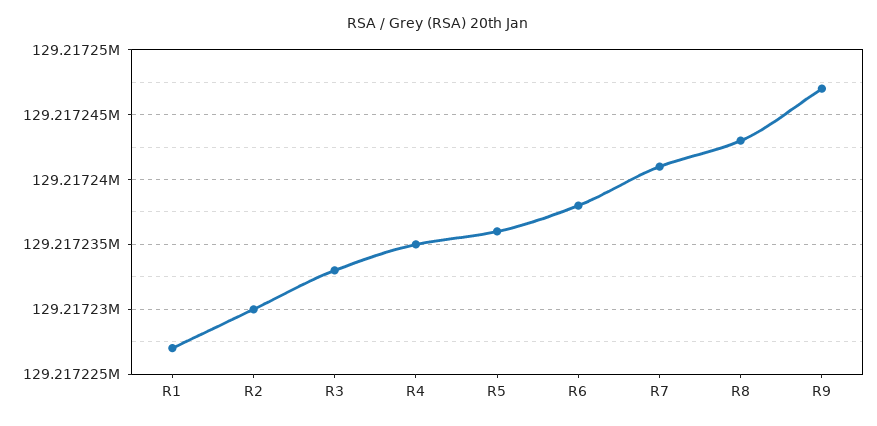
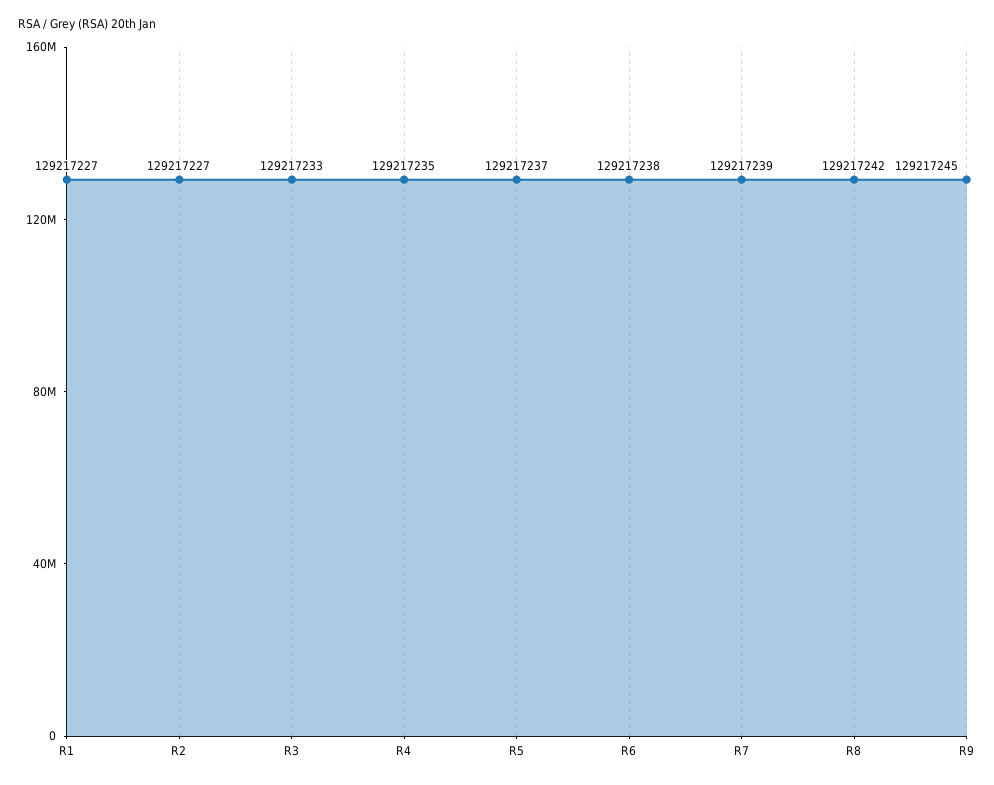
R2: 129217230 -> 129217227
R5: 129217236 -> 129217237
R7: 129217241 -> 129217239
R8: 129217243 -> 129217242
R9: 129217247 -> 129217245

